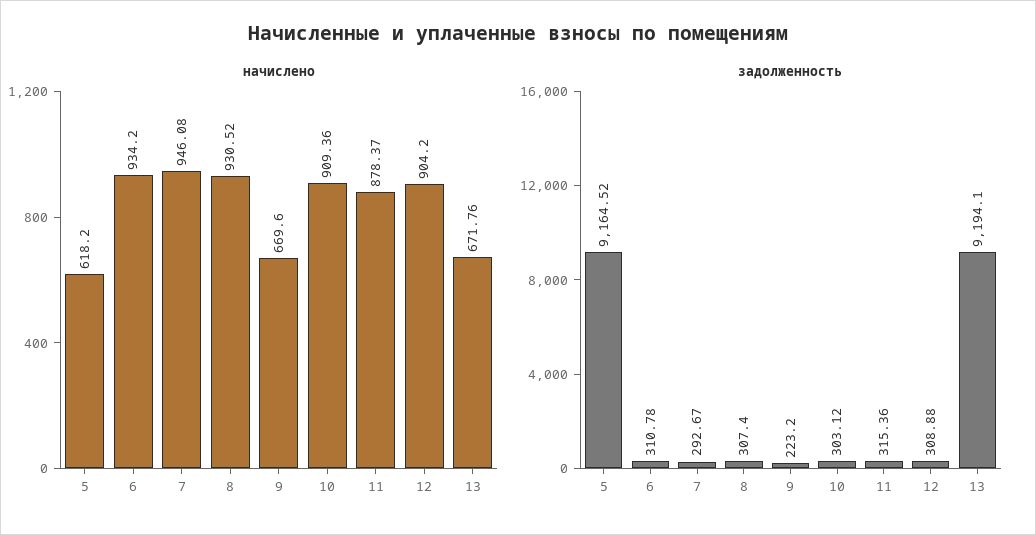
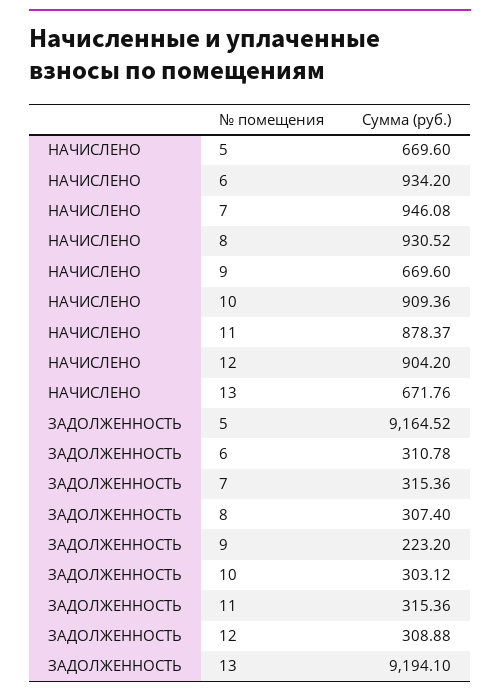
начислено, 5: 618.2 -> 669.6
задолженность, 7: 292.67 -> 315.36

